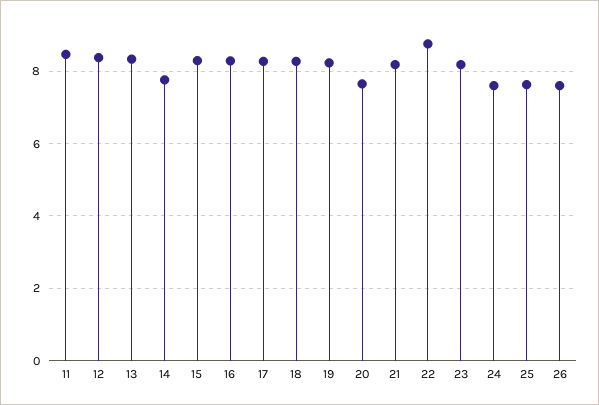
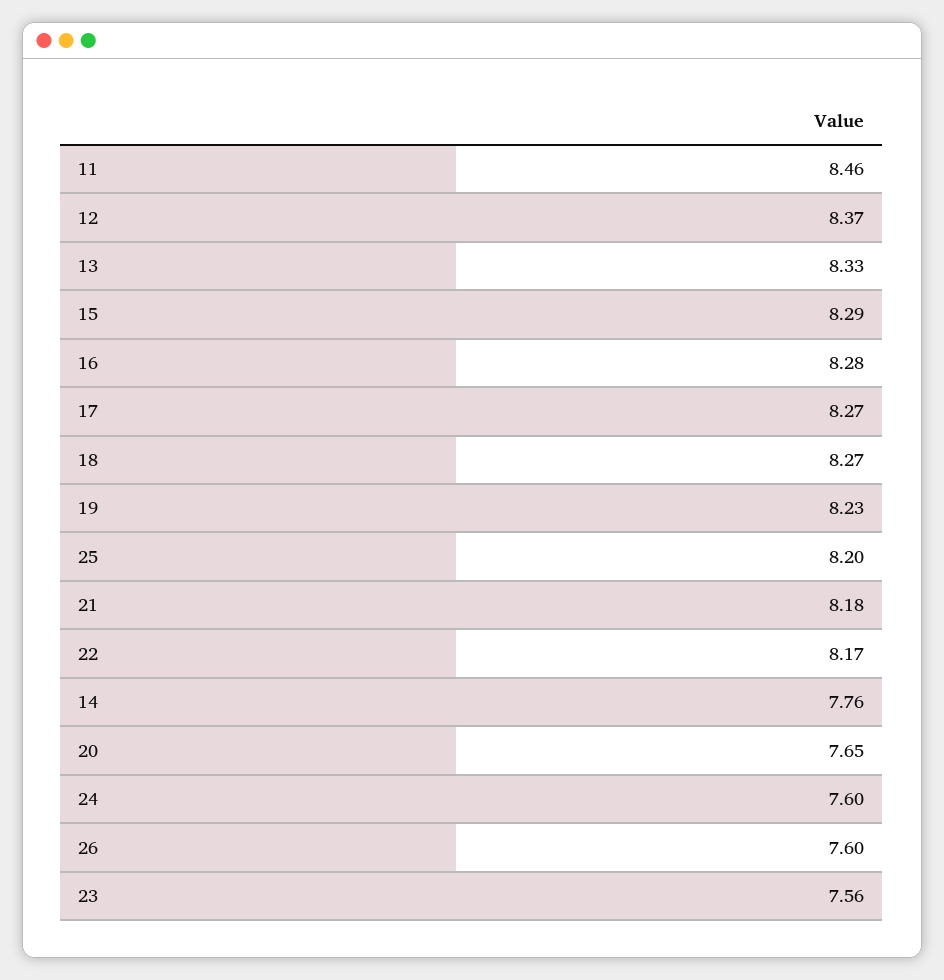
22: 8.8 -> 8.17
23: 8.2 -> 7.56
25: 7.6 -> 8.2

